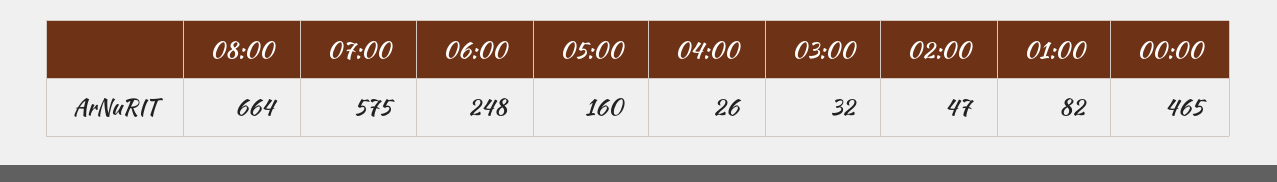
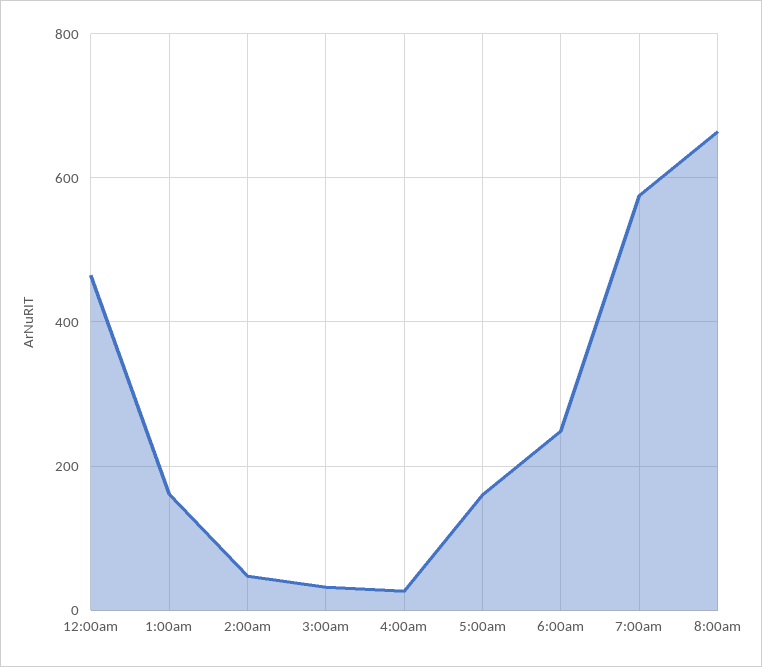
01:00: 82 -> 160

